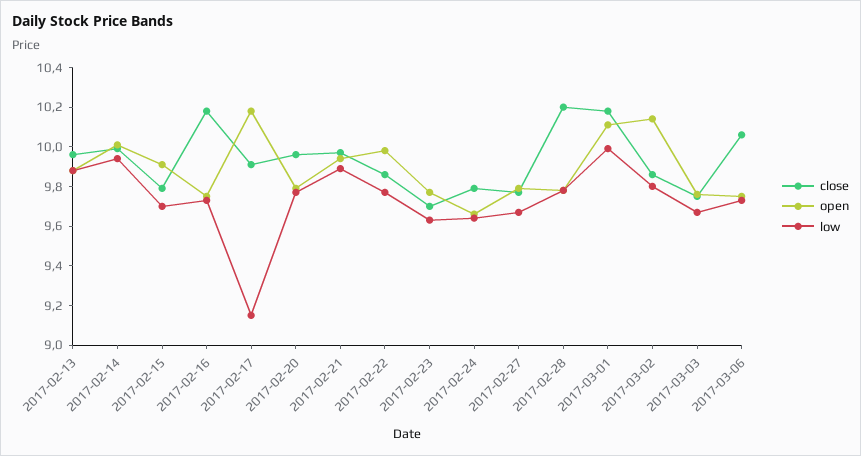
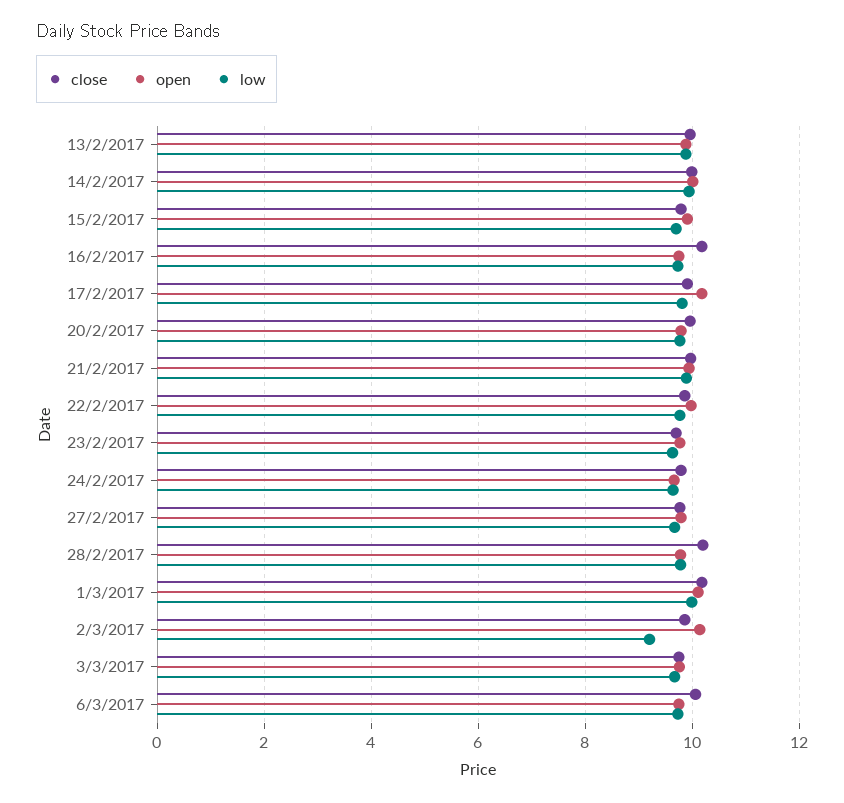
low, 2017-02-17: 9.15 -> 9.8
low, 2017-03-02: 9.8 -> 9.2

